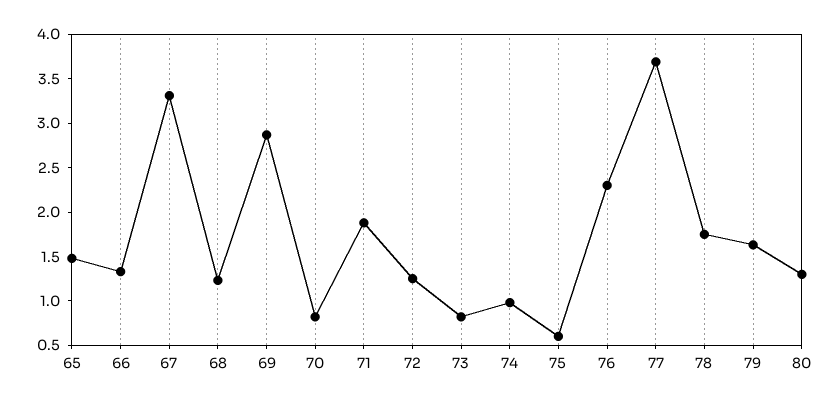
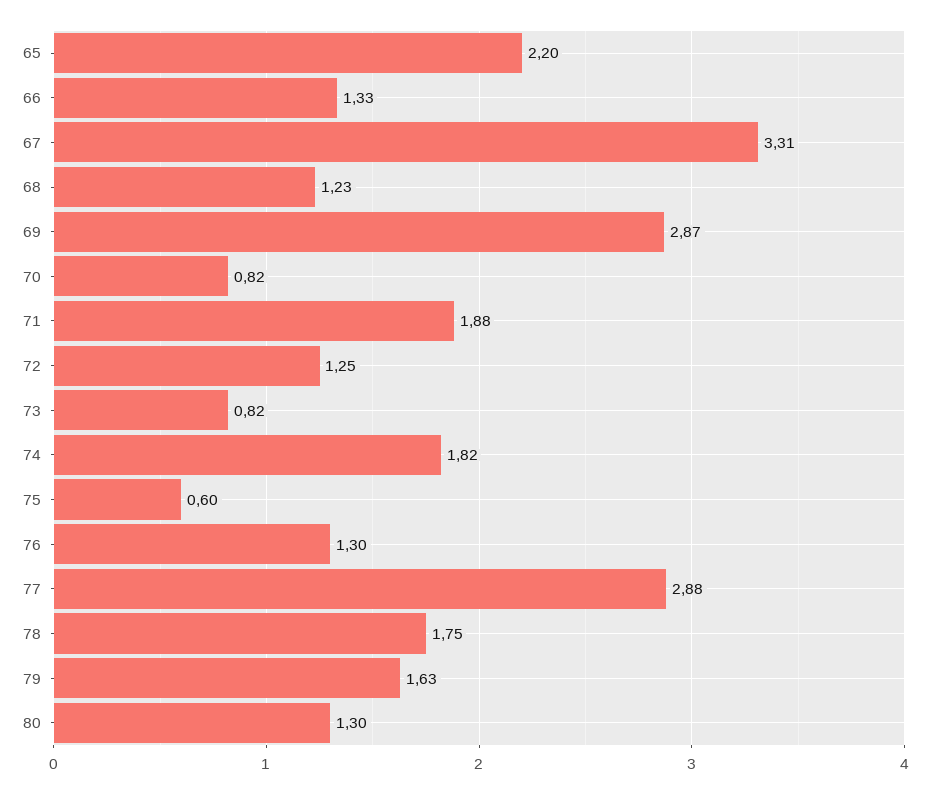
65: 1.5 -> 2.2
74: 1 -> 1.82
76: 2.3 -> 1.3
77: 3.7 -> 2.88

